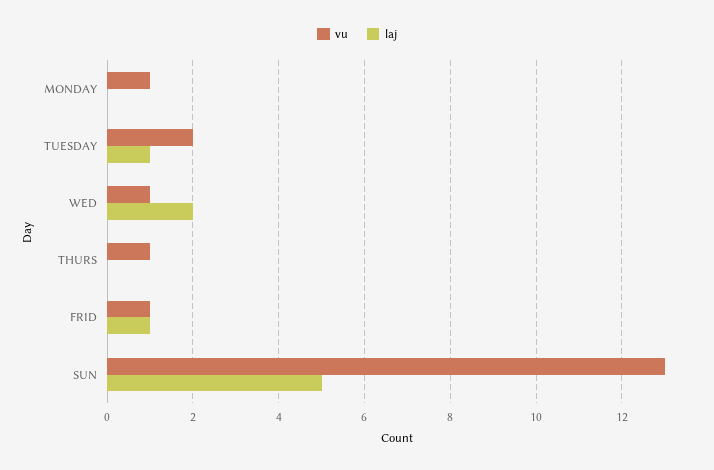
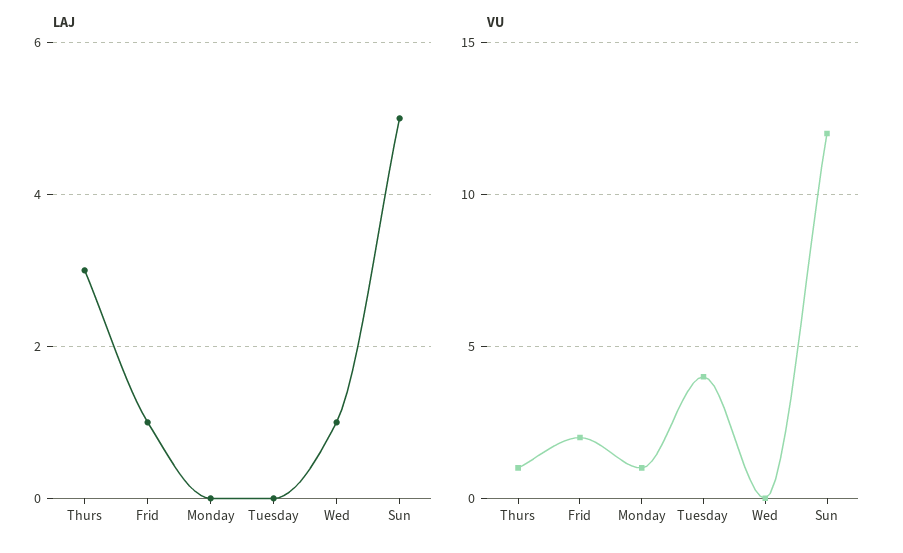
vu, TUESDAY: 2 -> 4
laj, TUESDAY: 1 -> 0
vu, WED: 1 -> 0
laj, WED: 2 -> 1
laj, THURS: 0 -> 3
vu, FRID: 1 -> 2
vu, SUN: 13 -> 12

